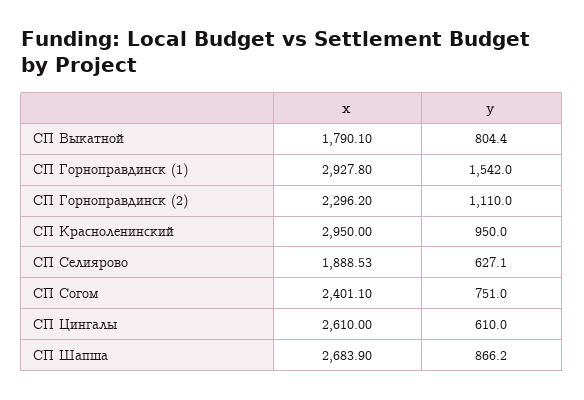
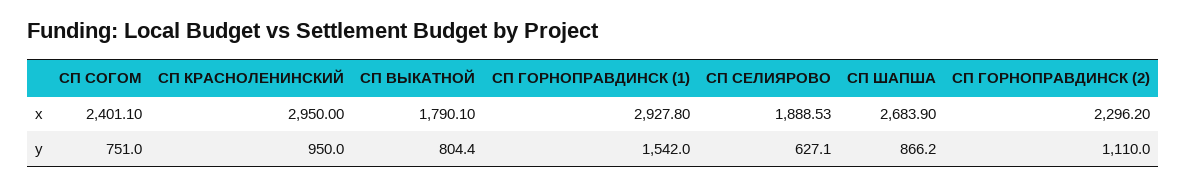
x, СП Цингалы: 2610 -> none
y, СП Цингалы: 610 -> none

